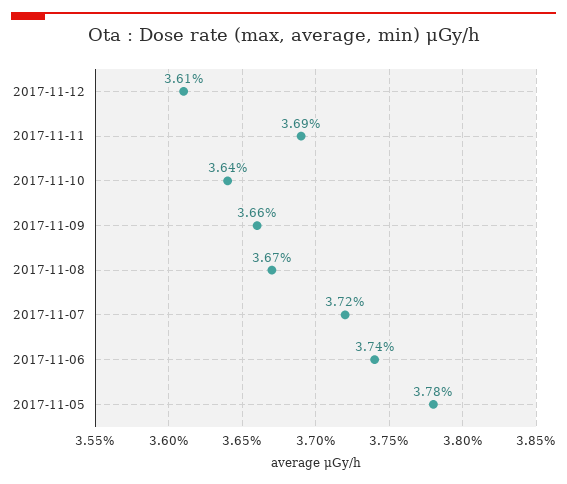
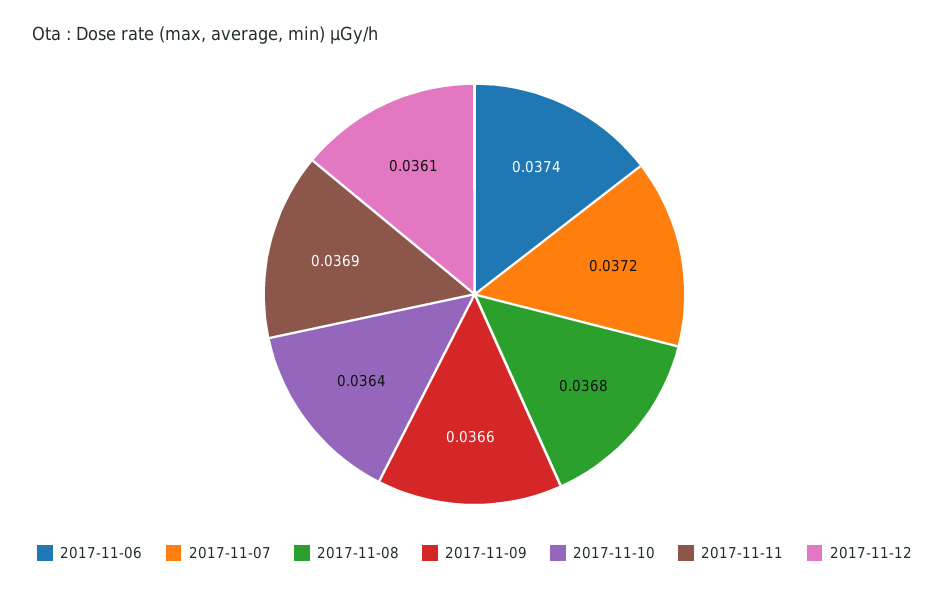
2017-11-08: 0.0367 -> 0.0368
2017-11-05: 0.0378 -> none

